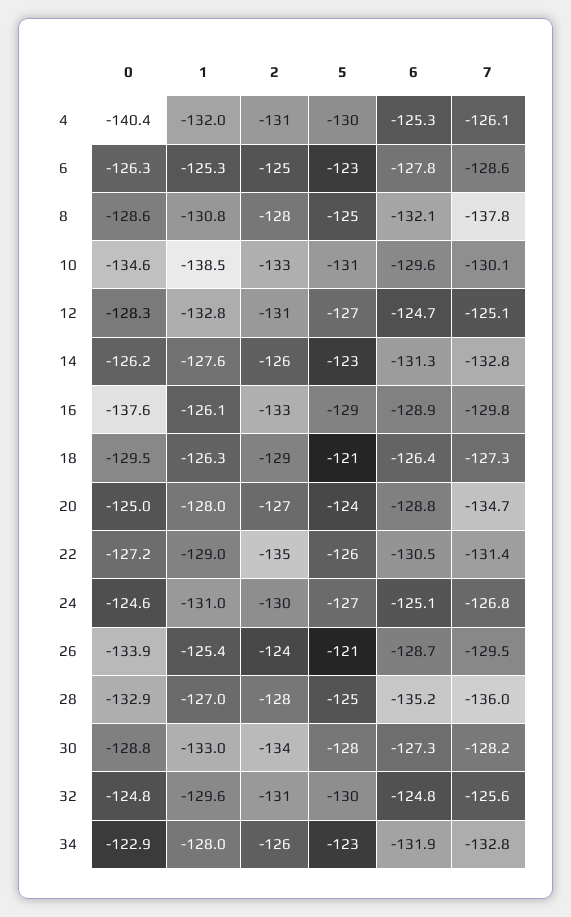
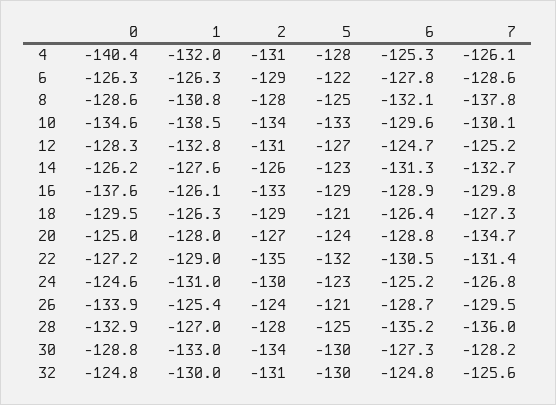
5, 4: -130 -> -128
1, 6: -125.3 -> -126.3
2, 6: -125 -> -129
5, 6: -123 -> -122
2, 10: -133 -> -134
5, 10: -131 -> -133
7, 12: -125.1 -> -125.2
7, 14: -132.8 -> -132.7
5, 22: -126 -> -132
5, 24: -127 -> -123
6, 24: -125.1 -> -125.2
5, 30: -128 -> -130
1, 32: -129.6 -> -130
0, 34: -122.9 -> none
1, 34: -128 -> none
2, 34: -126 -> none
5, 34: -123 -> none
6, 34: -131.9 -> none
7, 34: -132.8 -> none

